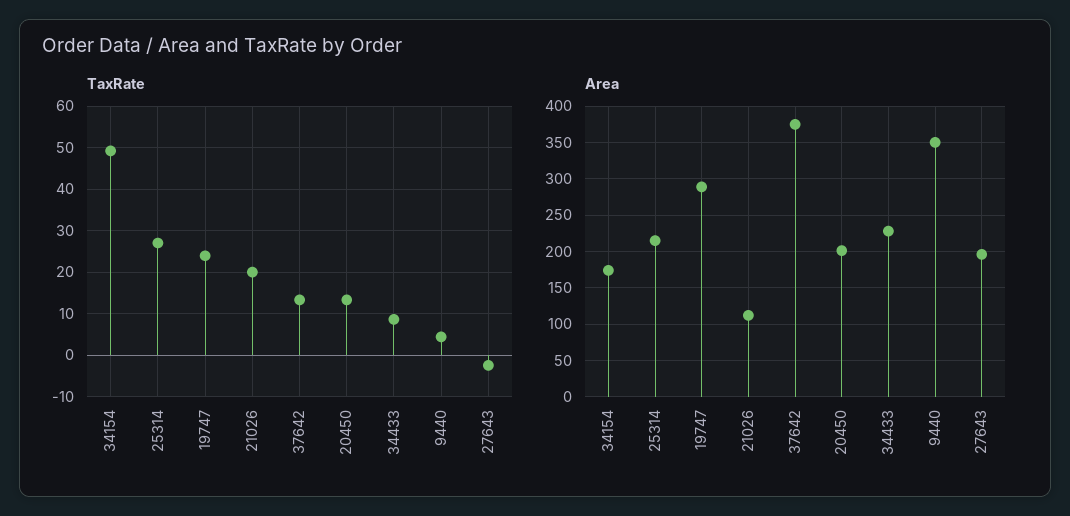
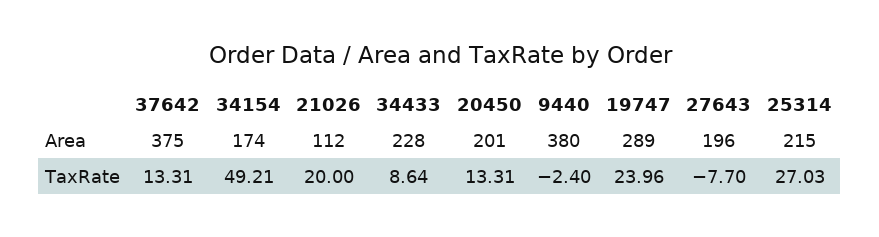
TaxRate, 9440: 4 -> -2.4
TaxRate, 27643: -2 -> -7.7
Area, 9440: 350 -> 380

